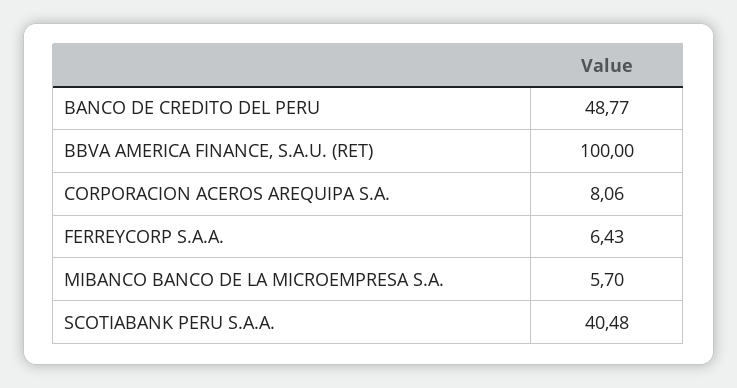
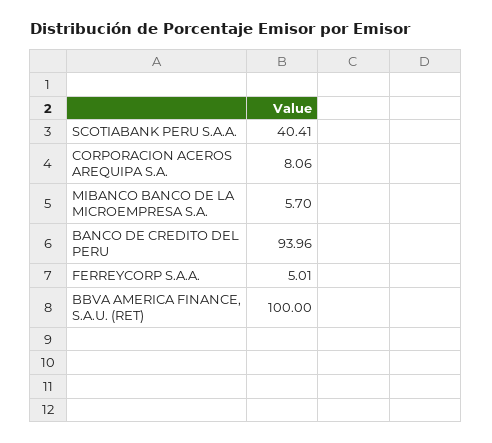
BANCO DE CREDITO DEL PERU: 48.77 -> 93.96
FERREYCORP S.A.A.: 6.43 -> 5.01
SCOTIABANK PERU S.A.A.: 40.48 -> 40.41

